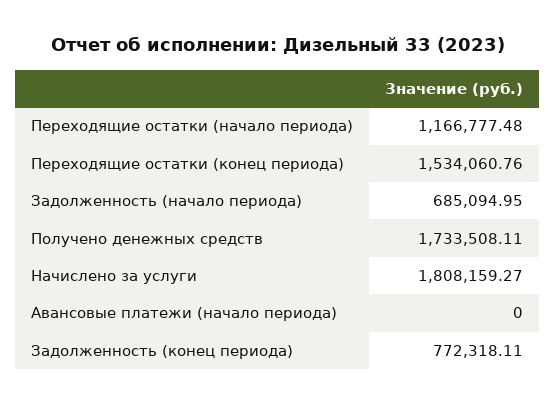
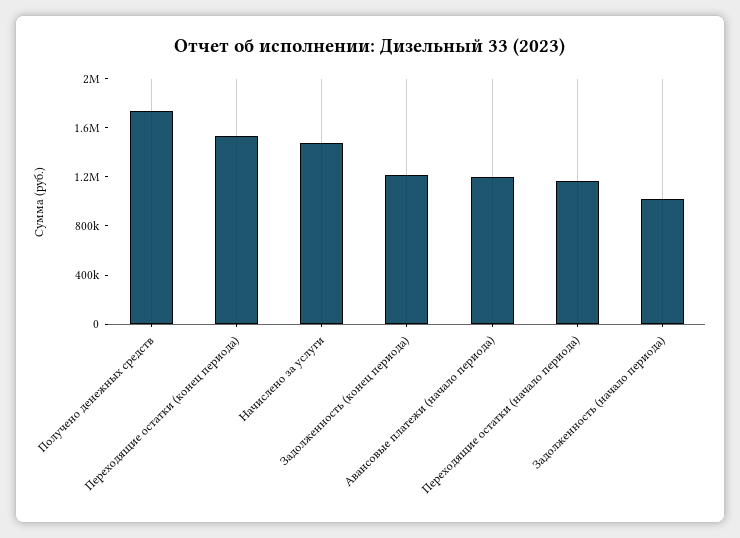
Задолженность (начало периода): 685094.95 -> 1000000
Начислено за услуги: 1808159.27 -> 1500000
Авансовые платежи (начало периода): 0 -> 1200000
Задолженность (конец периода): 772318.11 -> 1200000

